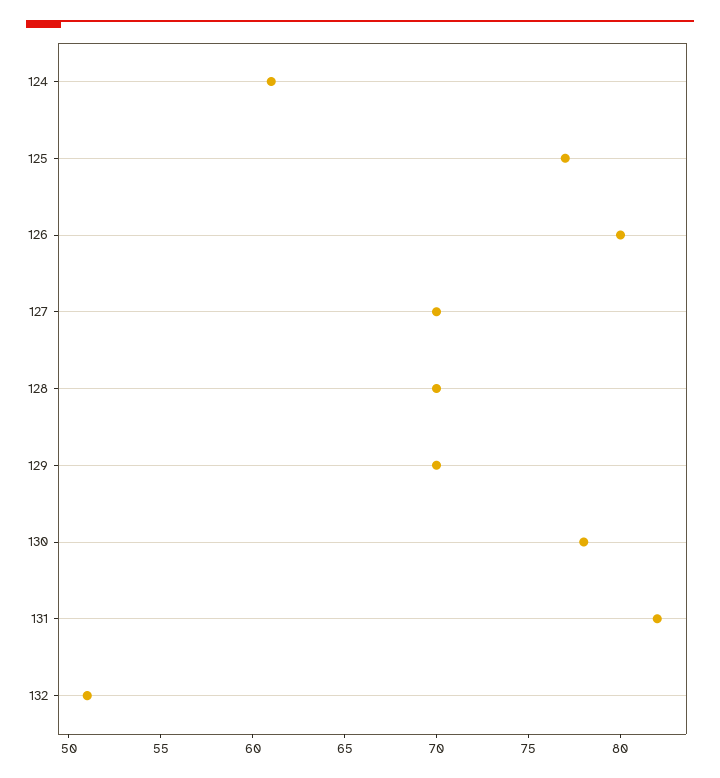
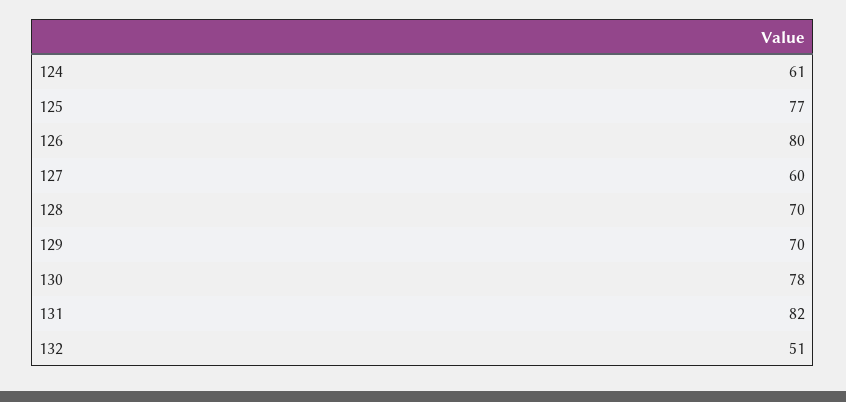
127: 70 -> 60

